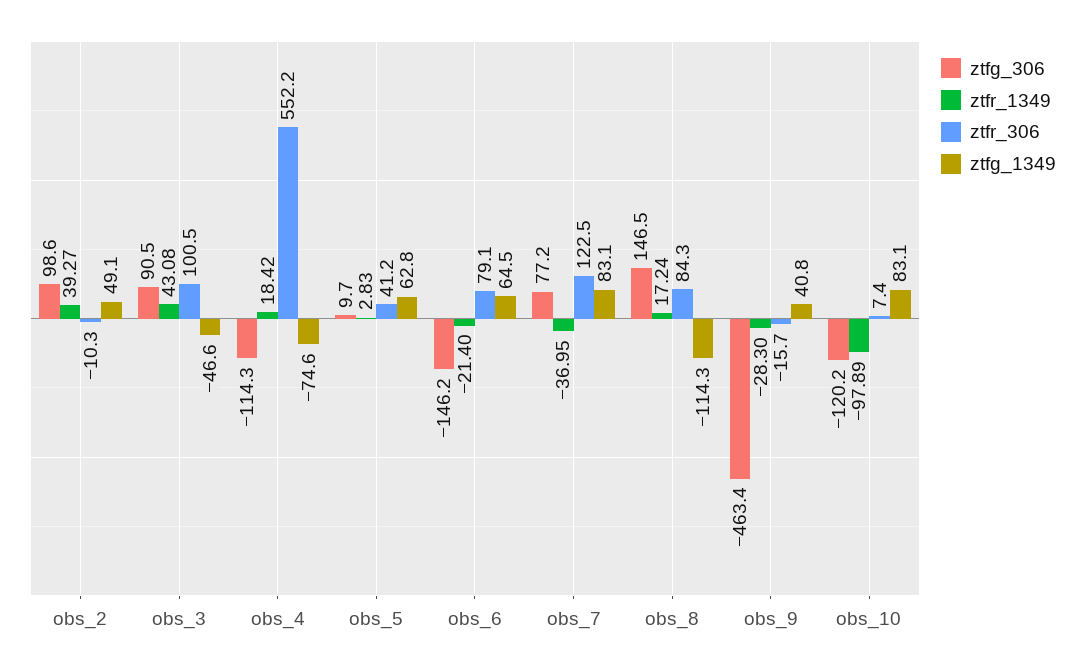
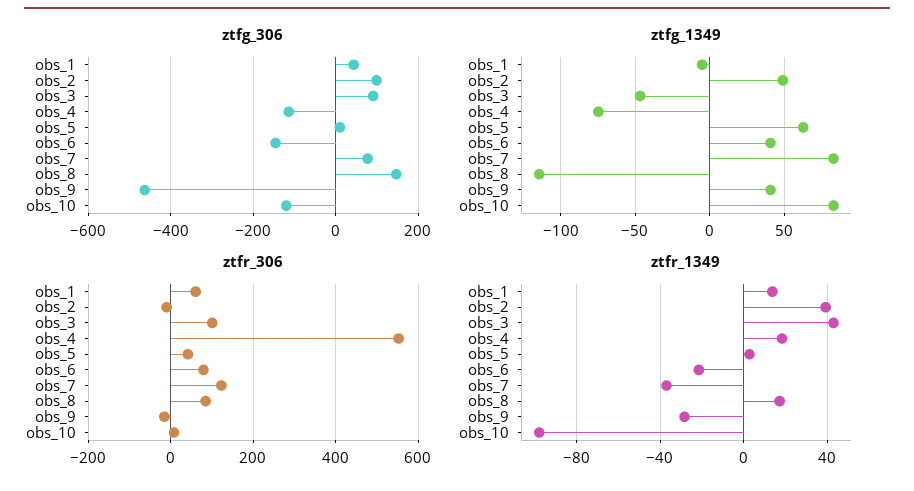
ztfg_1349, obs_6: 64.5 -> 40
ztfg_306, obs_1: none -> 40
ztfg_1349, obs_1: none -> -5
ztfr_306, obs_1: none -> 60
ztfr_1349, obs_1: none -> 15

